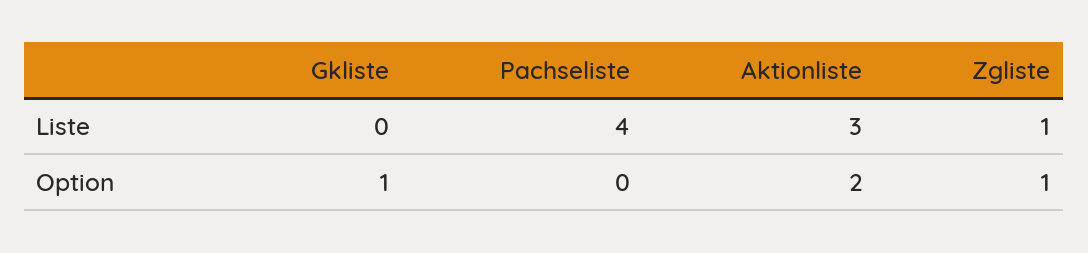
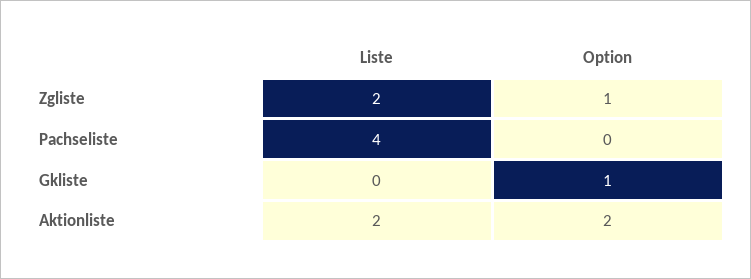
Aktionliste, Liste: 3 -> 2
Zgliste, Liste: 1 -> 2

